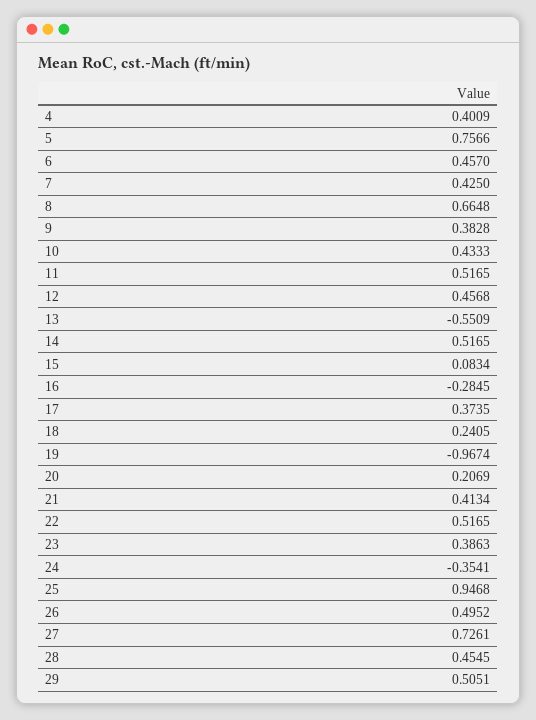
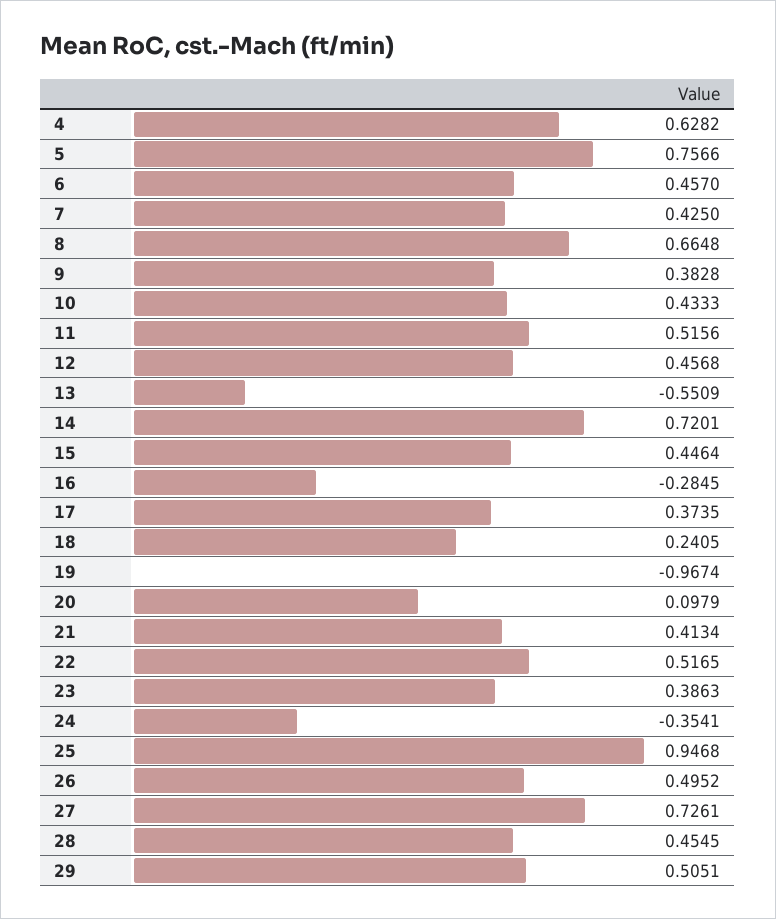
4: 0.4009 -> 0.6282
11: 0.5165 -> 0.5156
14: 0.5165 -> 0.7201
15: 0.0834 -> 0.4464
20: 0.2069 -> 0.0979

